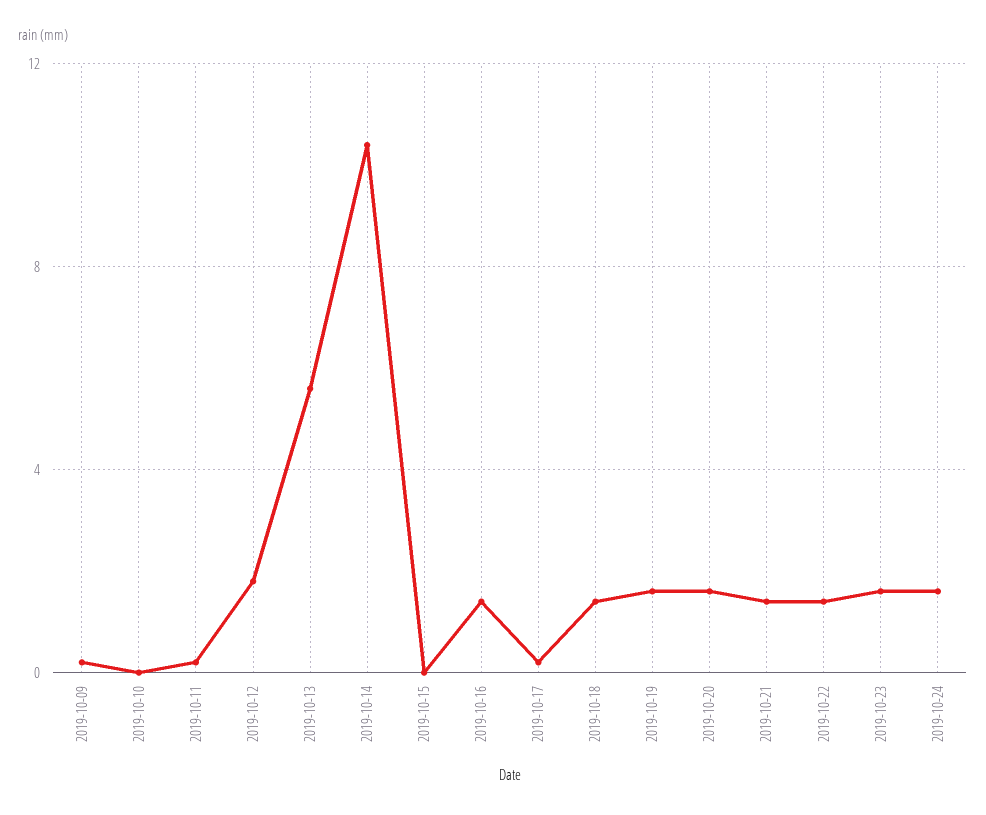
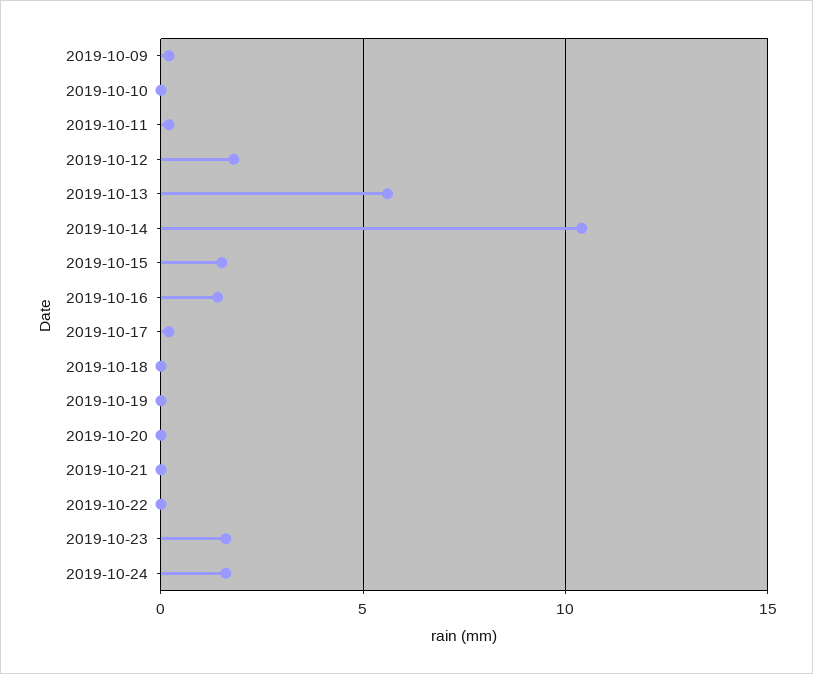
2019-10-15: 0 -> 1.5
2019-10-18: 1.5 -> 0
2019-10-19: 1.5 -> 0
2019-10-20: 1.5 -> 0
2019-10-21: 1.5 -> 0
2019-10-22: 1.5 -> 0

